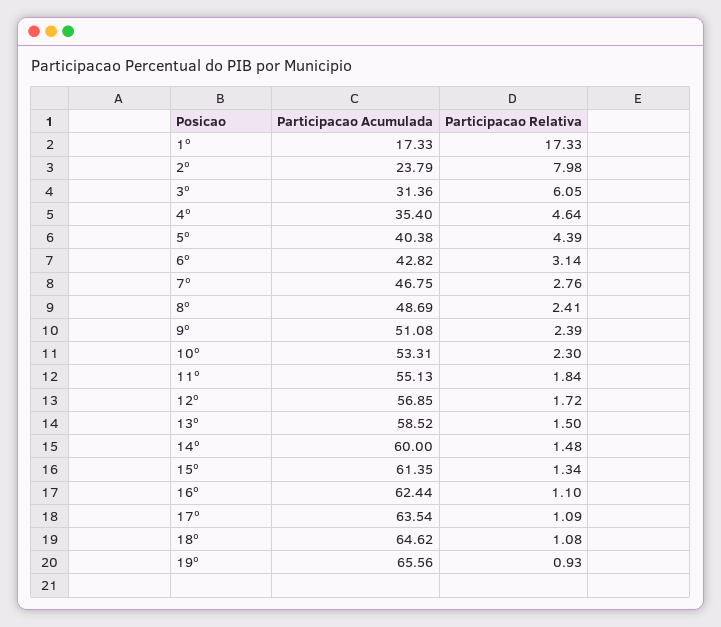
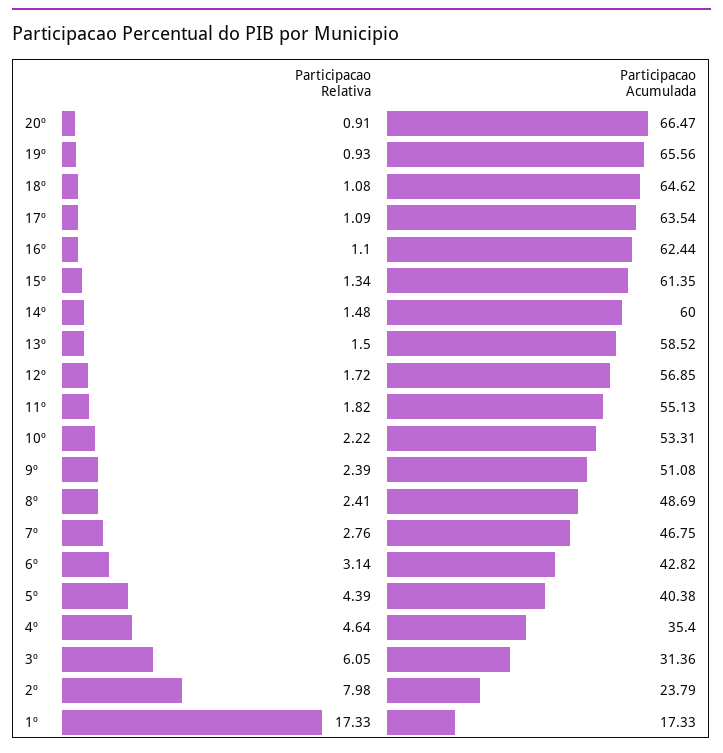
Participacao Relativa, 10º: 2.3 -> 2.22
Participacao Relativa, 11º: 1.84 -> 1.82
Participacao Relativa, 20º: none -> 0.91
Participacao Acumulada, 20º: none -> 66.47

